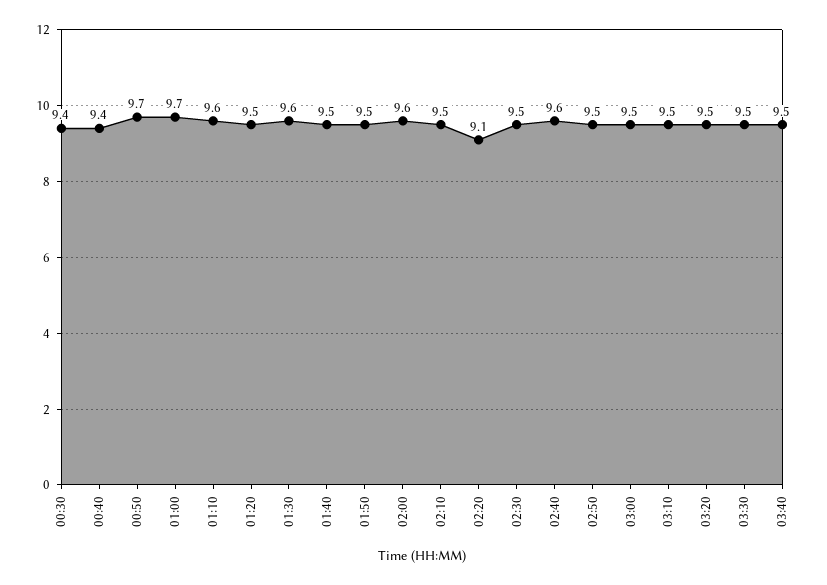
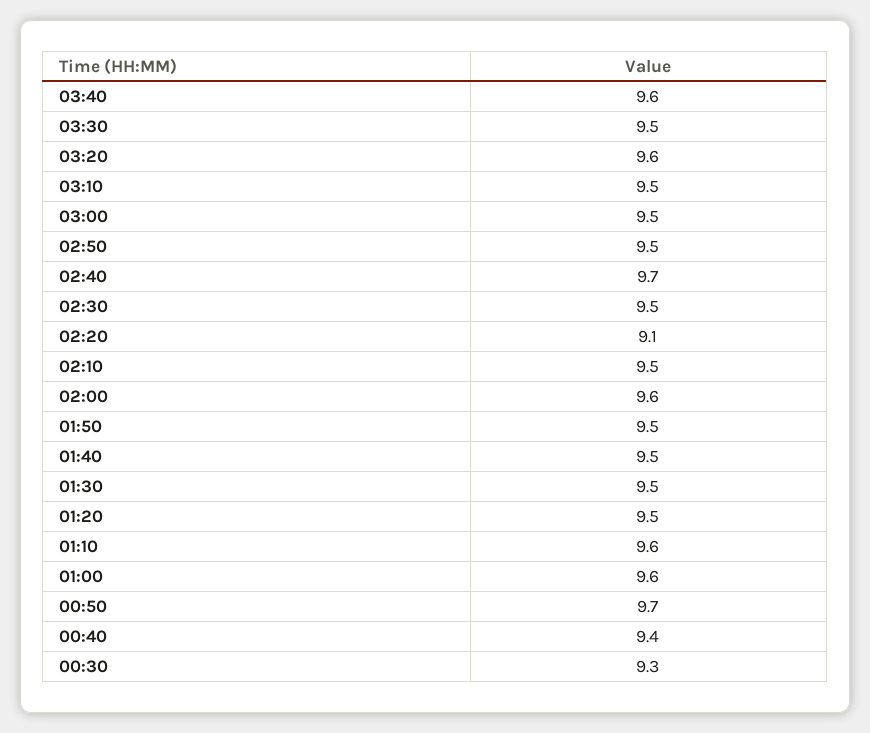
00:30: 9.4 -> 9.3
01:00: 9.7 -> 9.6
01:30: 9.6 -> 9.5
02:40: 9.6 -> 9.7
03:20: 9.5 -> 9.6
03:40: 9.5 -> 9.6

